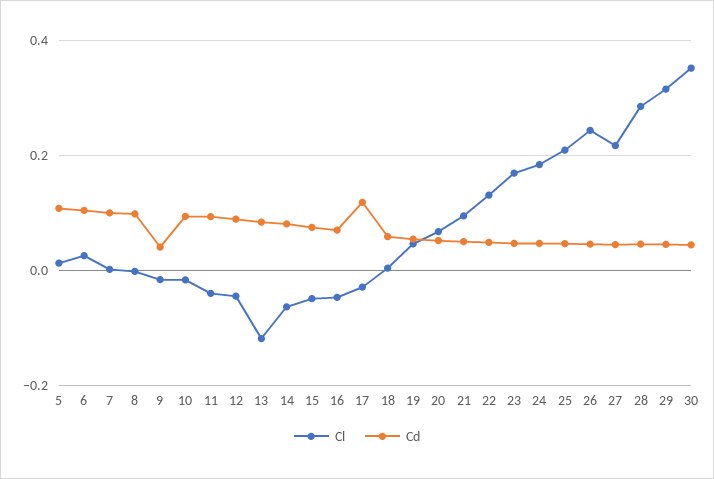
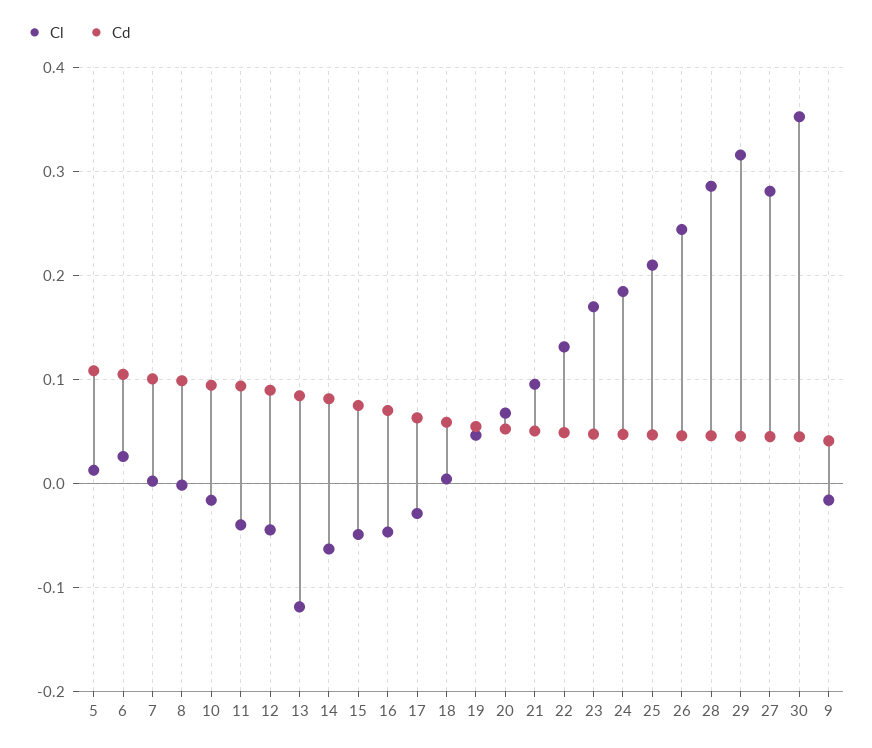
Cd, 17: 0.12 -> 0.06
Cl, 27: 0.22 -> 0.28

